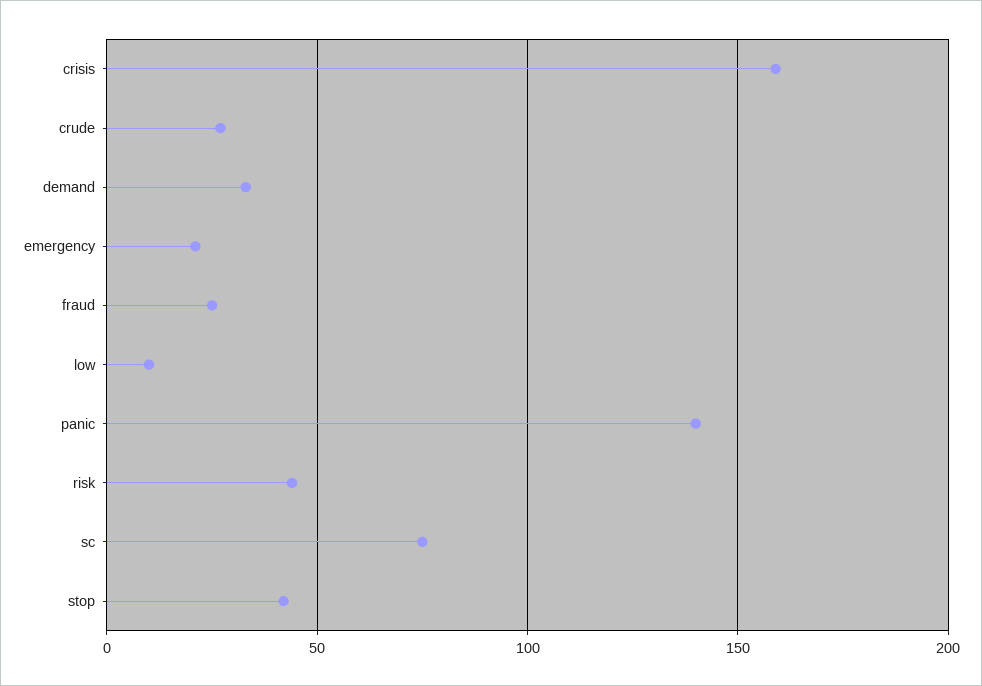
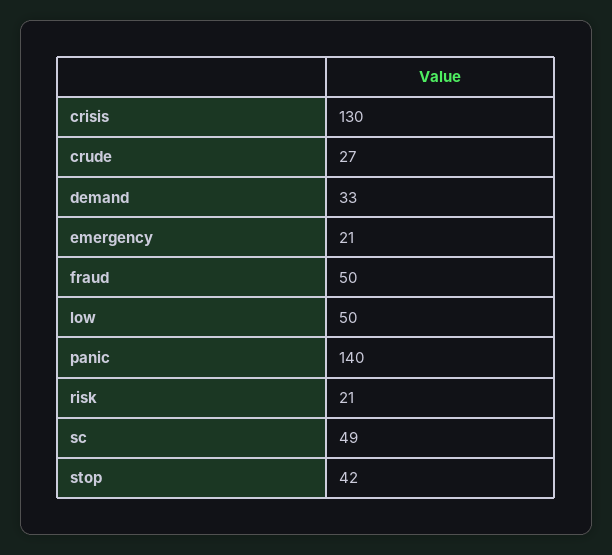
crisis: 160 -> 130
fraud: 25 -> 50
low: 10 -> 50
risk: 45 -> 21
sc: 75 -> 49

